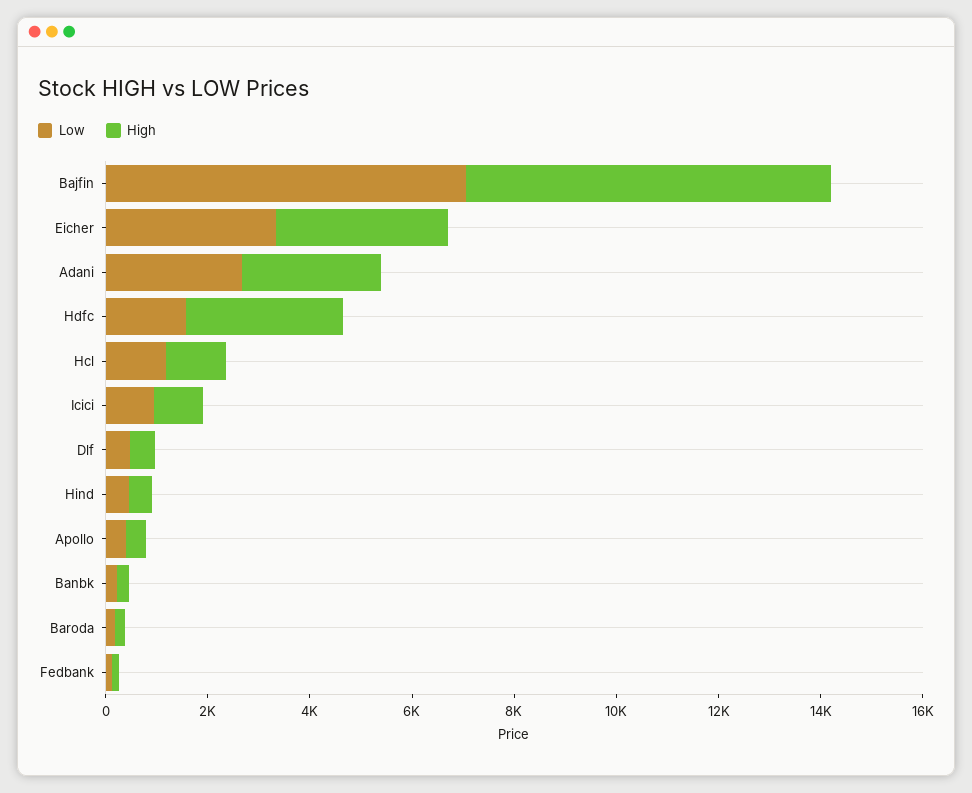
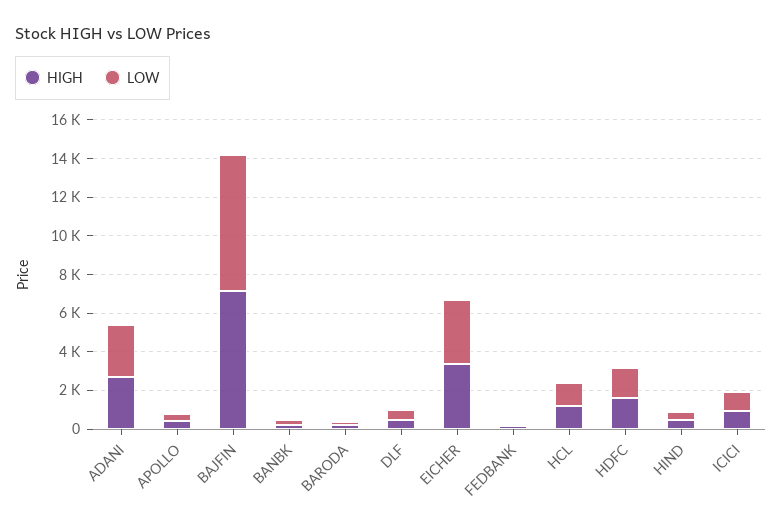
High, Hdfc: 3000 -> 1500

